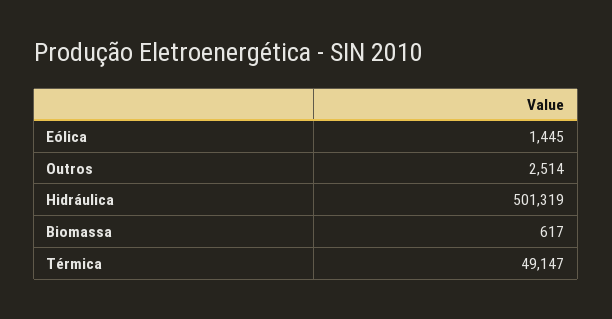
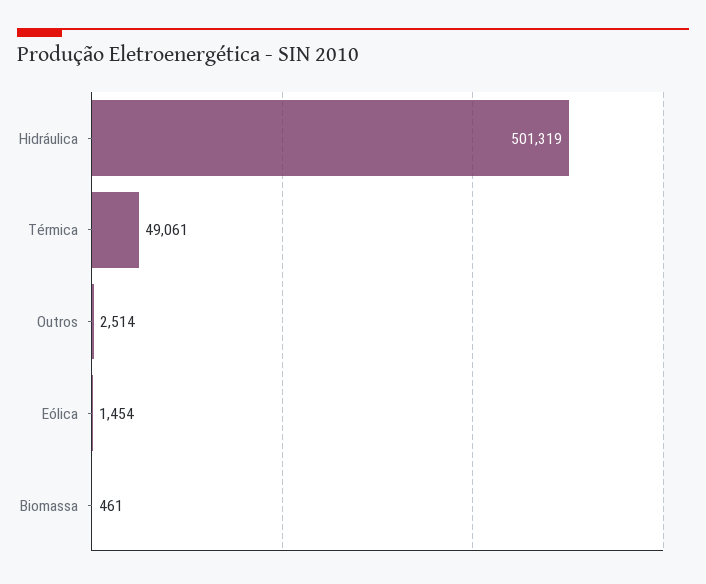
Eólica: 1445 -> 1454
Biomassa: 617 -> 461
Térmica: 49147 -> 49061

